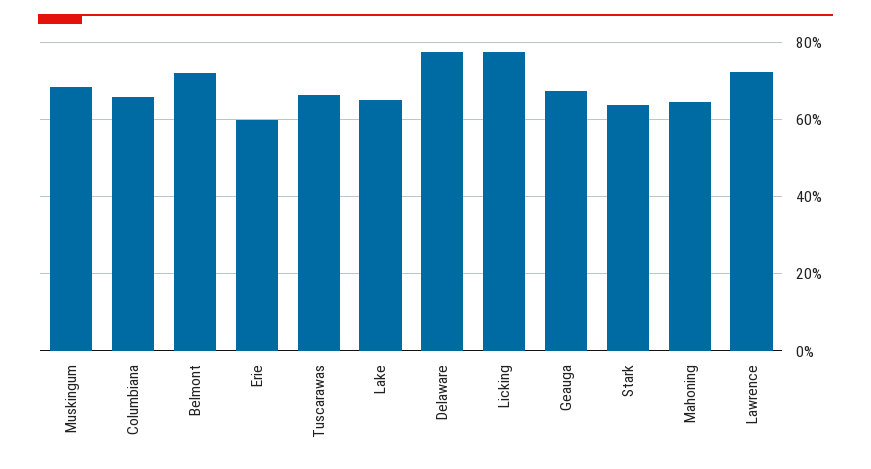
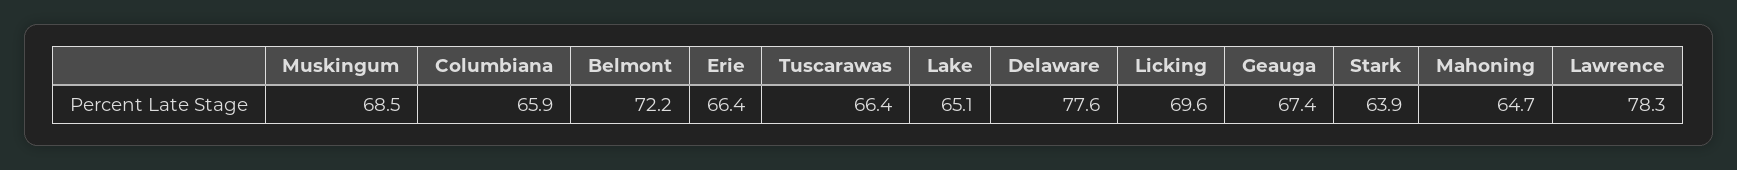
Erie: 60 -> 66.4
Licking: 78 -> 69.6
Lawrence: 72 -> 78.3

